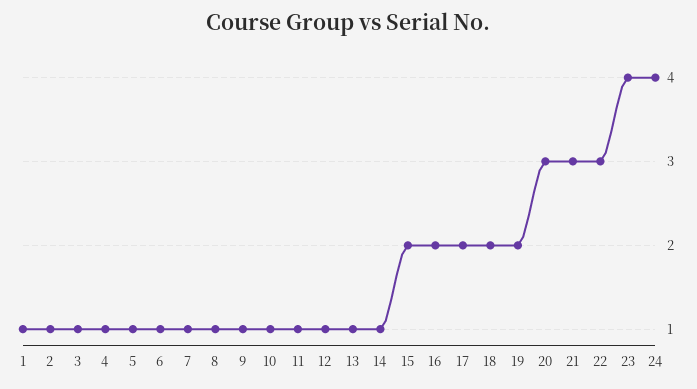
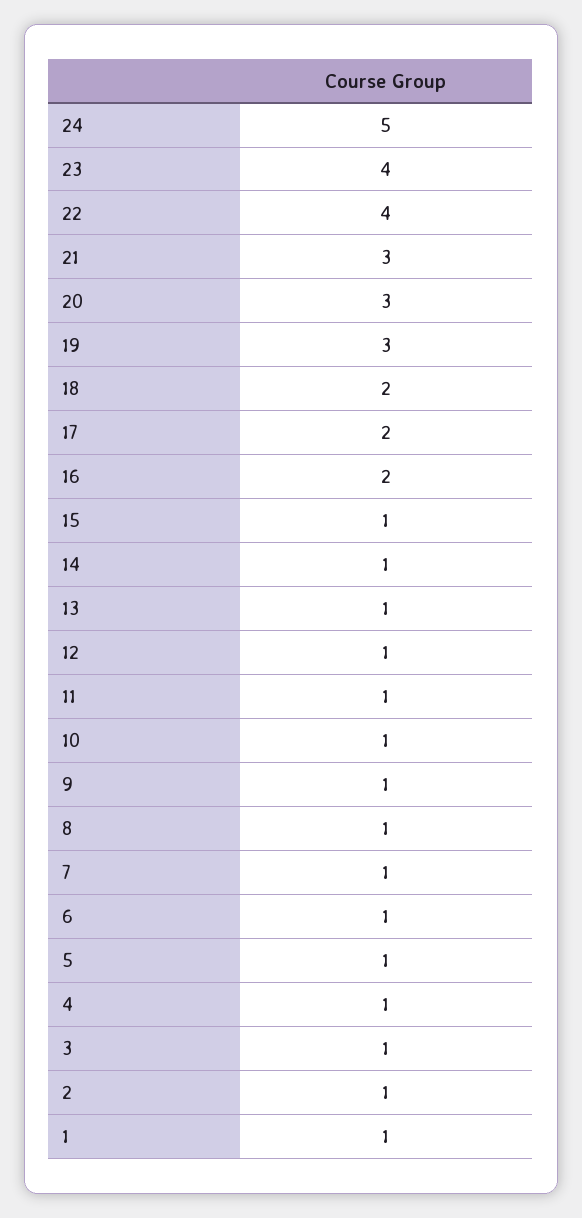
15: 2 -> 1
19: 2 -> 3
22: 3 -> 4
24: 4 -> 5

